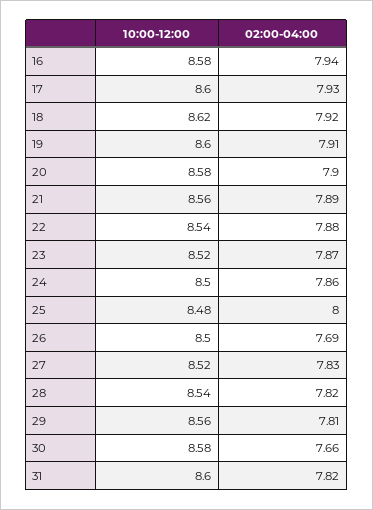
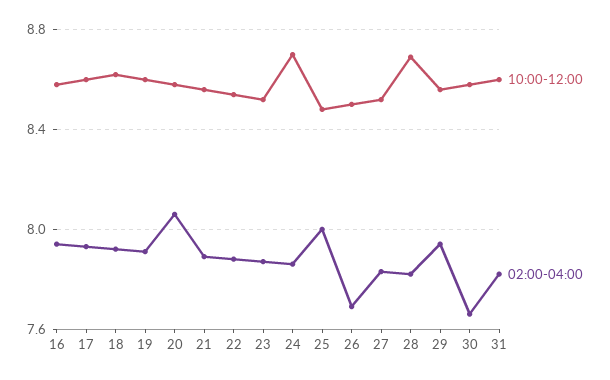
02:00-04:00, 20: 7.9 -> 8.05
10:00-12:00, 24: 8.5 -> 8.7
10:00-12:00, 28: 8.54 -> 8.7
02:00-04:00, 29: 7.81 -> 7.95

